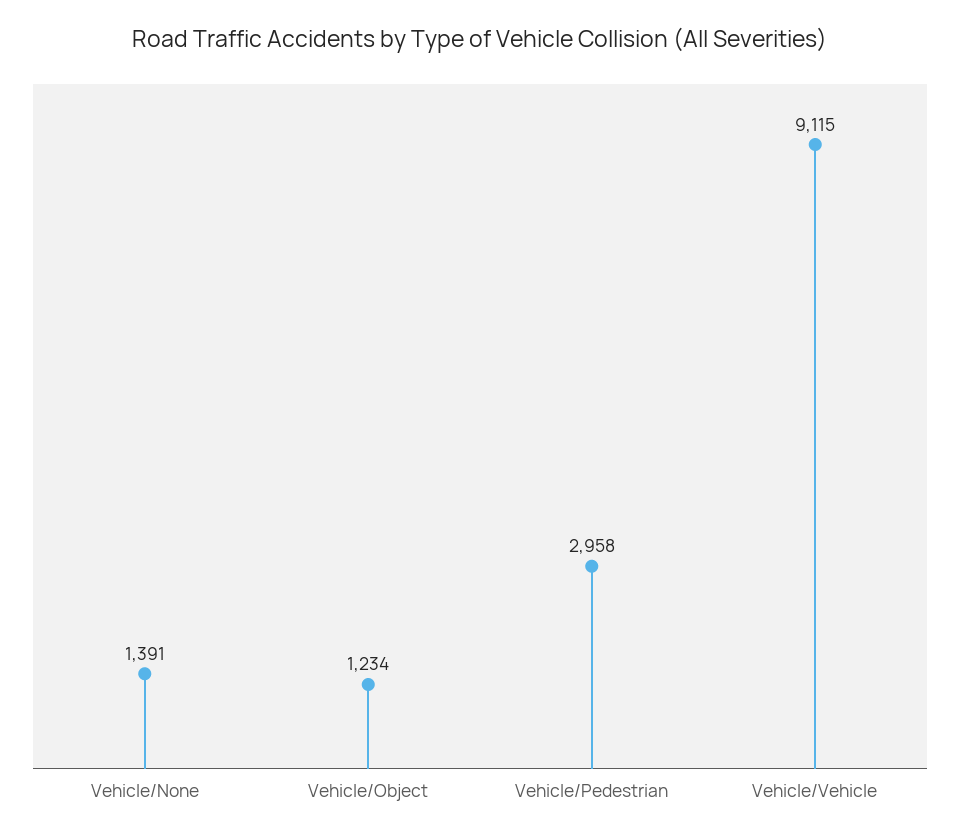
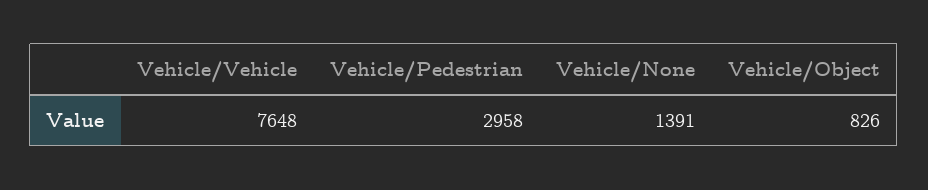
Vehicle/Object: 1234 -> 826
Vehicle/Vehicle: 9115 -> 7648

